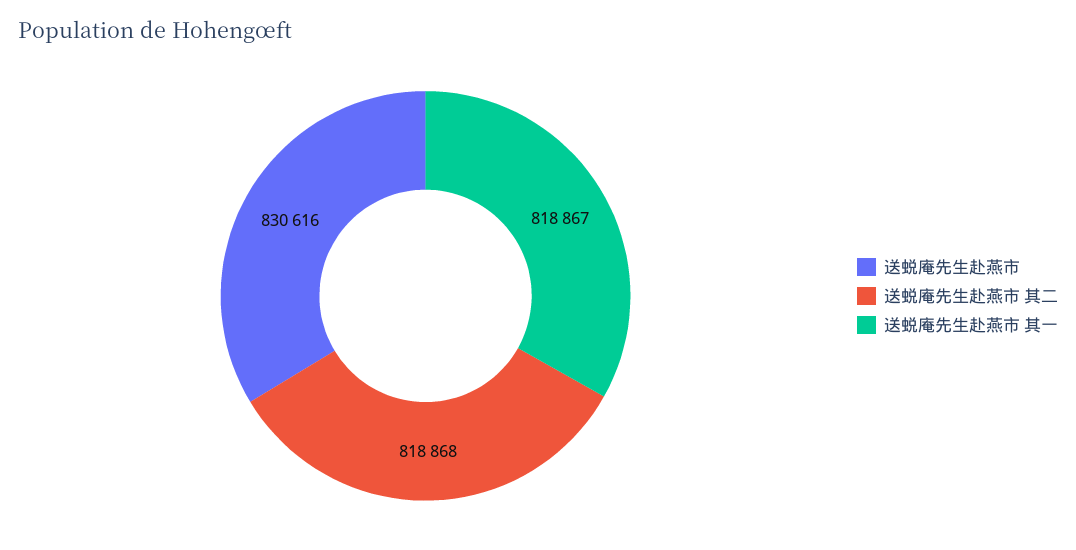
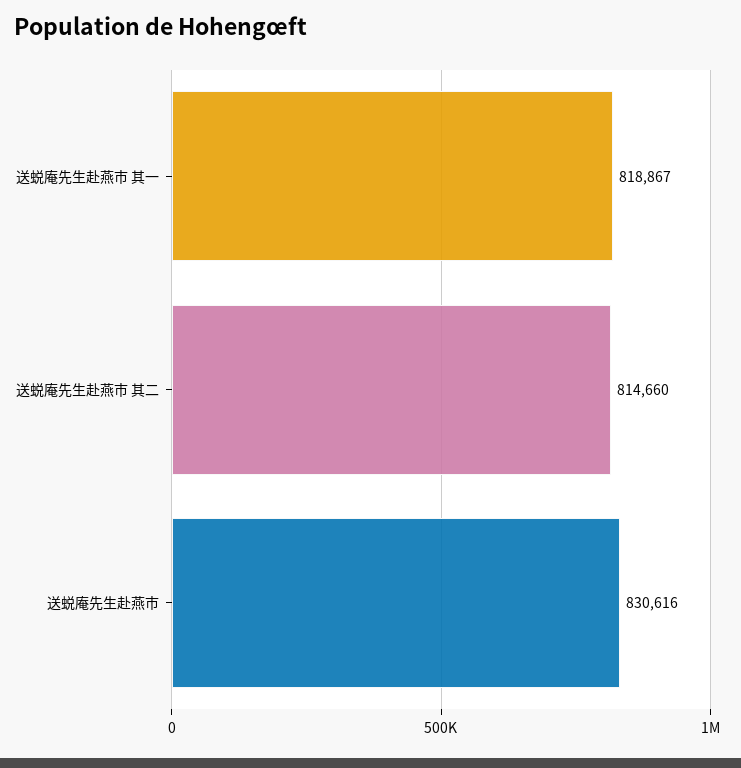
送蜕庵先生赴燕市 其二: 818868 -> 814660

